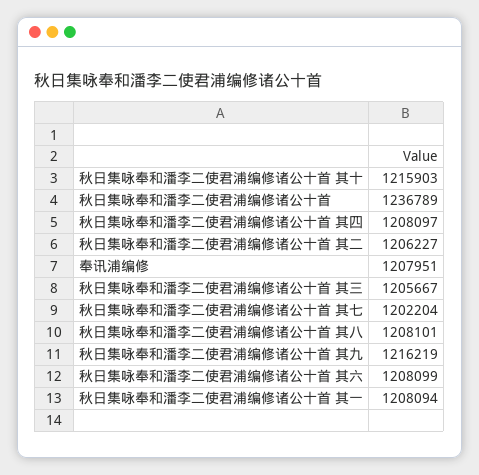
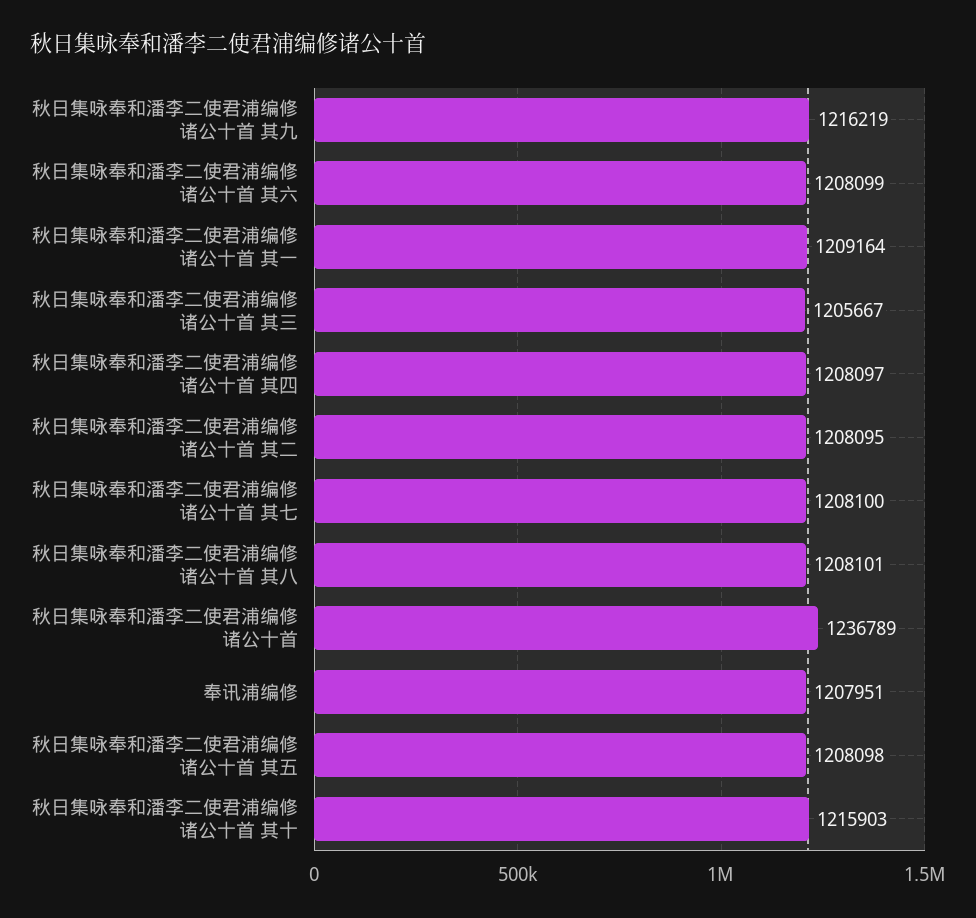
秋日集咏奉和潘李二使君浦编修诸公十首 其二: 1206227 -> 1208095
秋日集咏奉和潘李二使君浦编修诸公十首 其七: 1202204 -> 1208100
秋日集咏奉和潘李二使君浦编修诸公十首 其一: 1208094 -> 1209164
秋日集咏奉和潘李二使君浦编修诸公十首 其五: none -> 1208098

